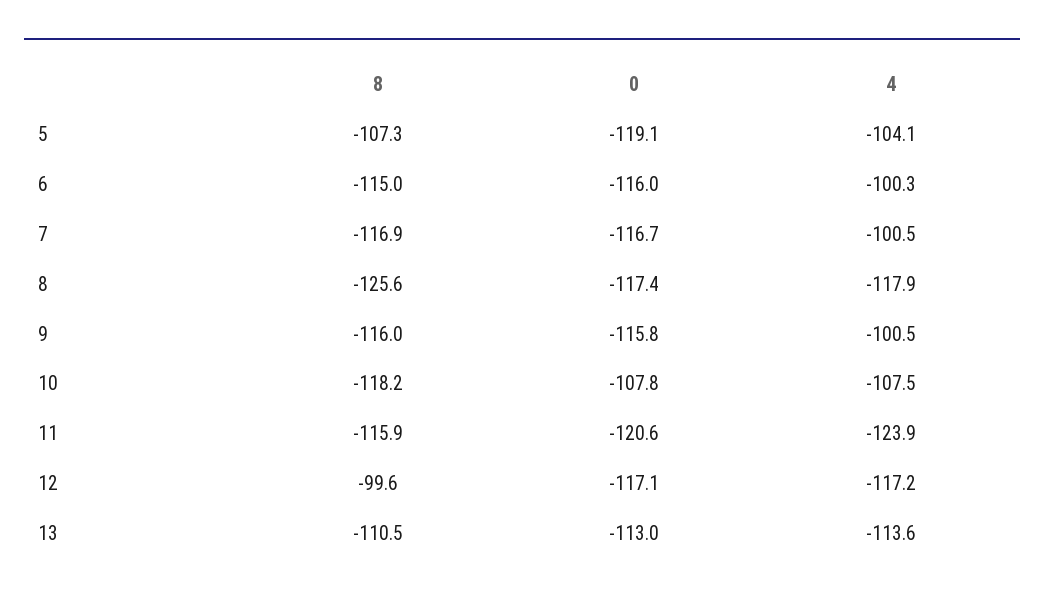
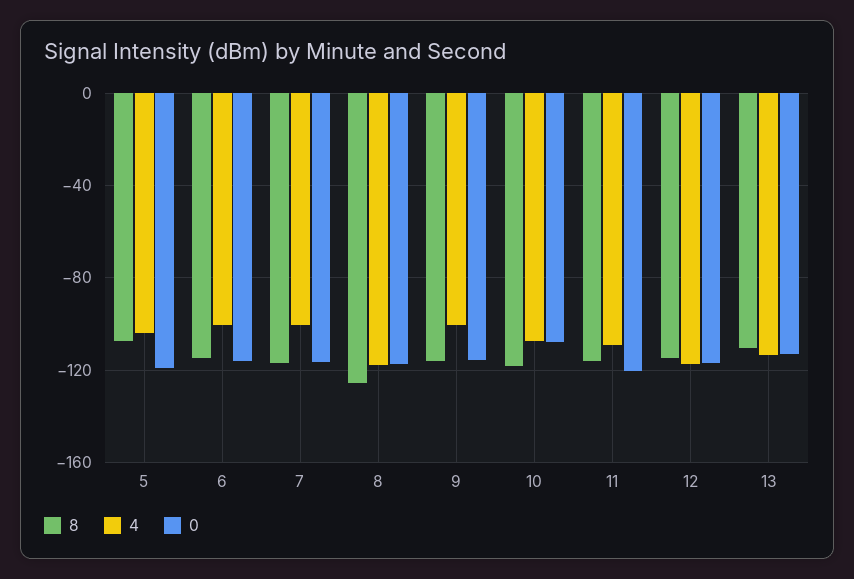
4, 11: -123.9 -> -110
8, 12: -99.6 -> -115

